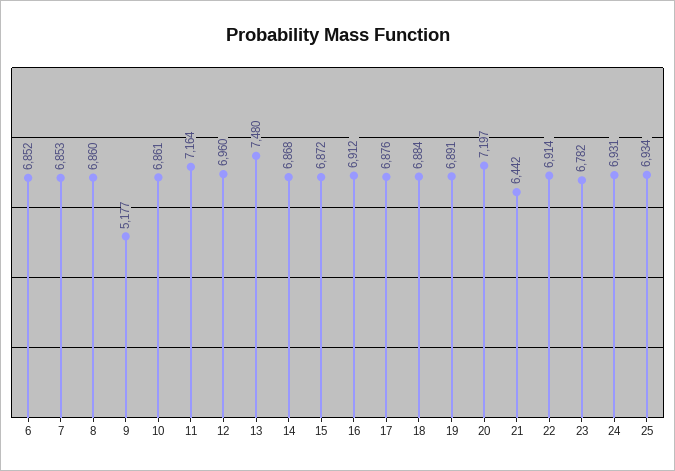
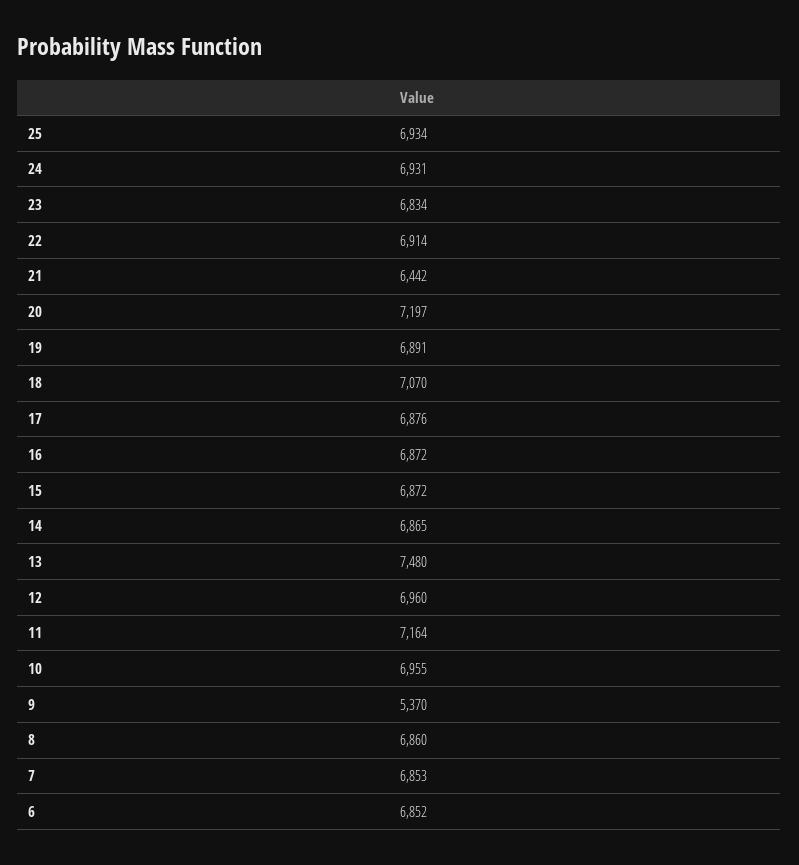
9: 5177 -> 5370
10: 6861 -> 6955
14: 6868 -> 6865
16: 6912 -> 6872
18: 6884 -> 7070
23: 6782 -> 6834

